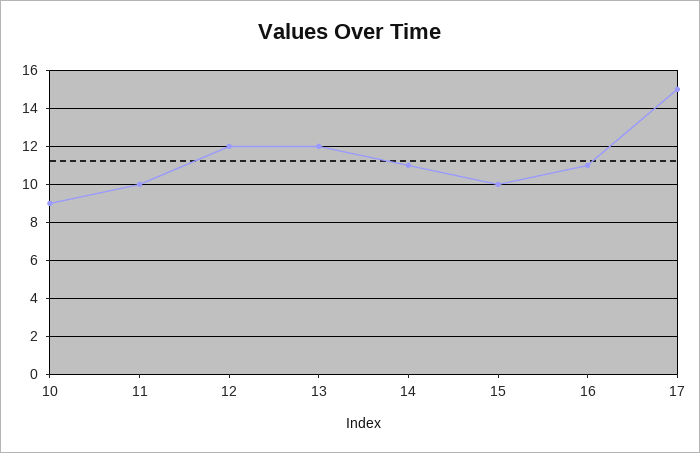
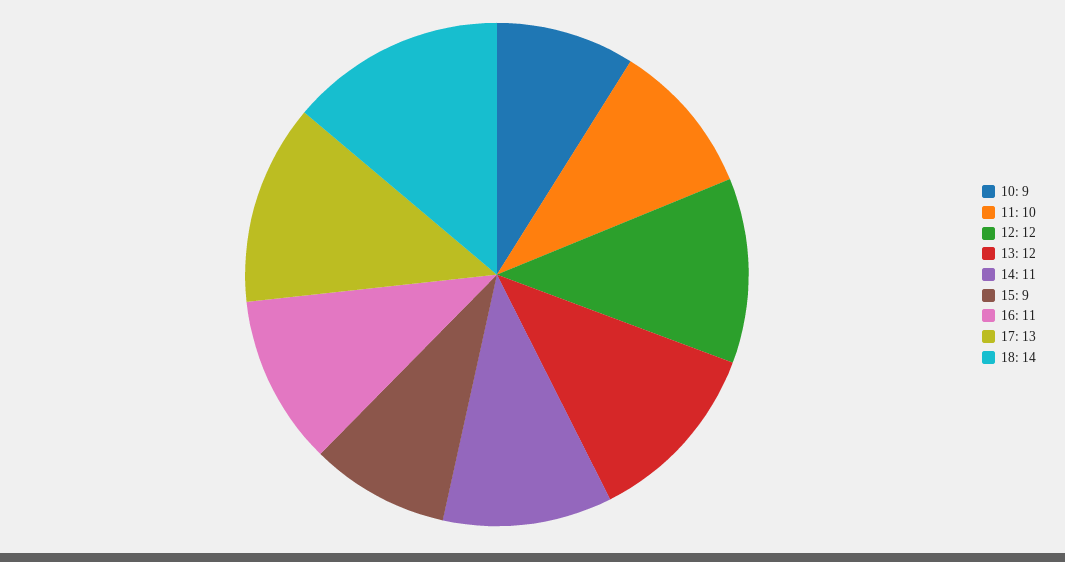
15: 10 -> 9
17: 15 -> 13
18: none -> 14

